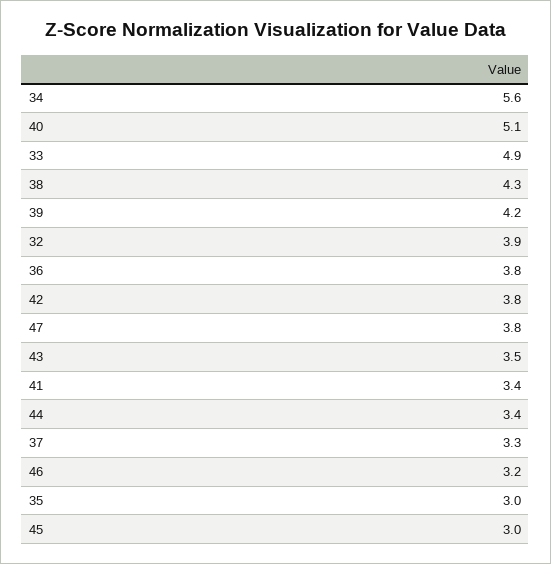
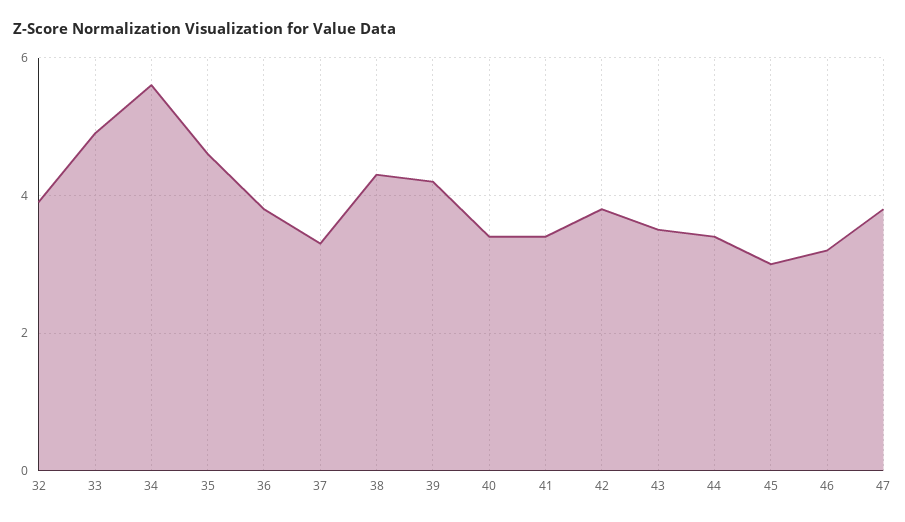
40: 5.1 -> 3.5
35: 3 -> 4.5

